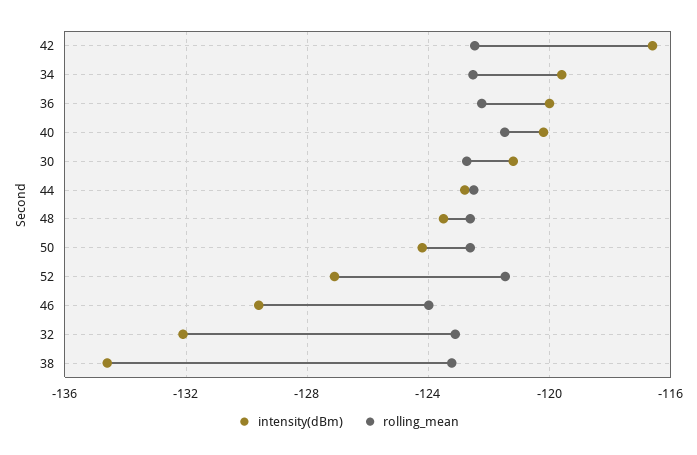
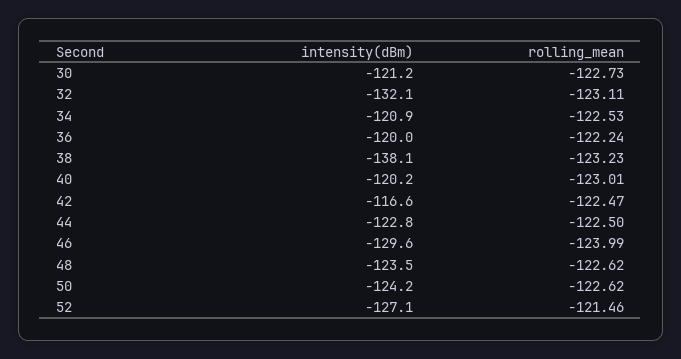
intensity(dBm), 34: -119.5 -> -120.9
rolling_mean, 40: -121.5 -> -123.01
intensity(dBm), 38: -134.5 -> -138.1

